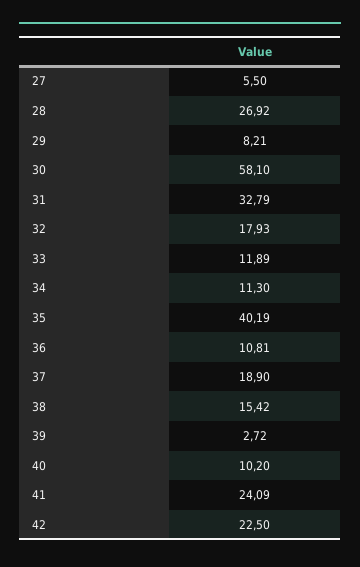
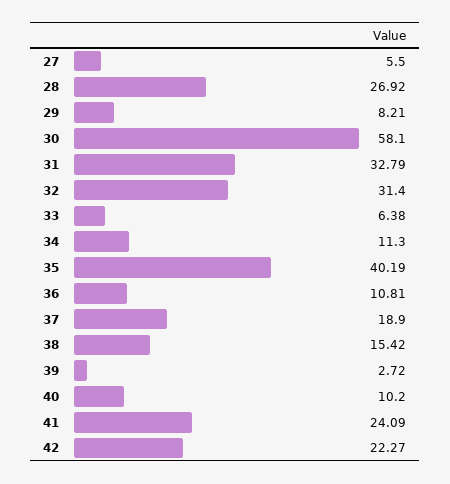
32: 17.93 -> 31.4
33: 11.89 -> 6.38
42: 22.5 -> 22.27

